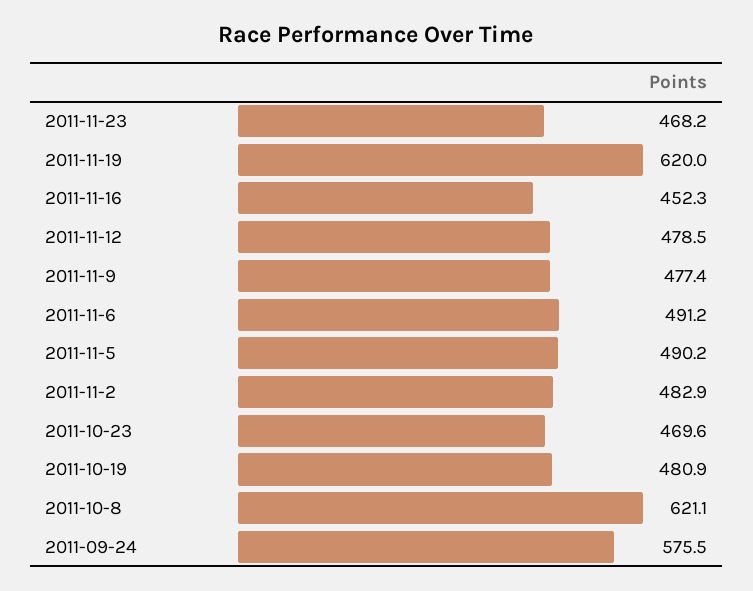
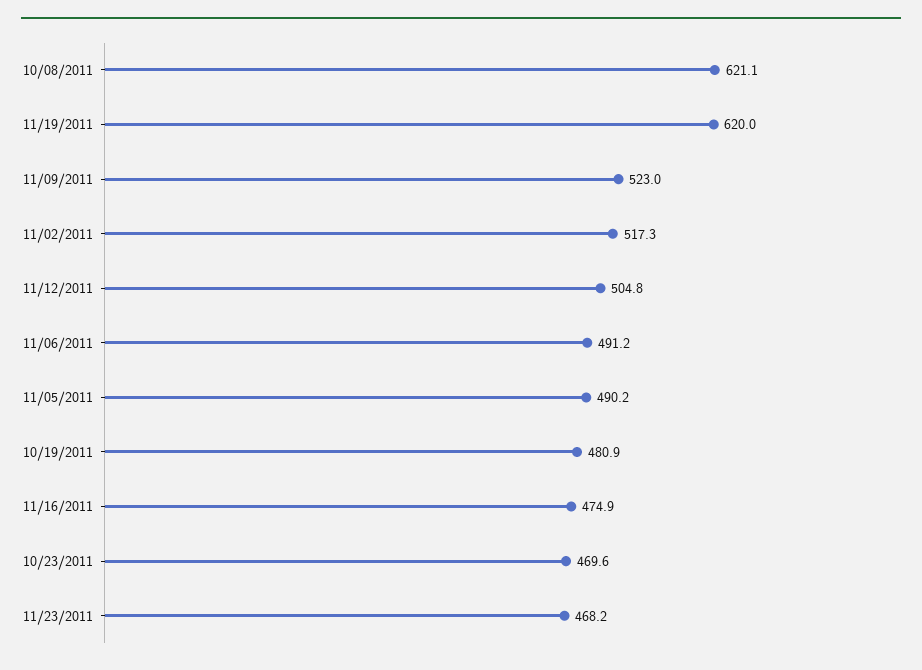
2011-11-16: 452.3 -> 474.9
2011-11-12: 478.5 -> 504.8
2011-11-9: 477.4 -> 523
2011-11-2: 482.9 -> 517.3
2011-09-24: 575.5 -> none

